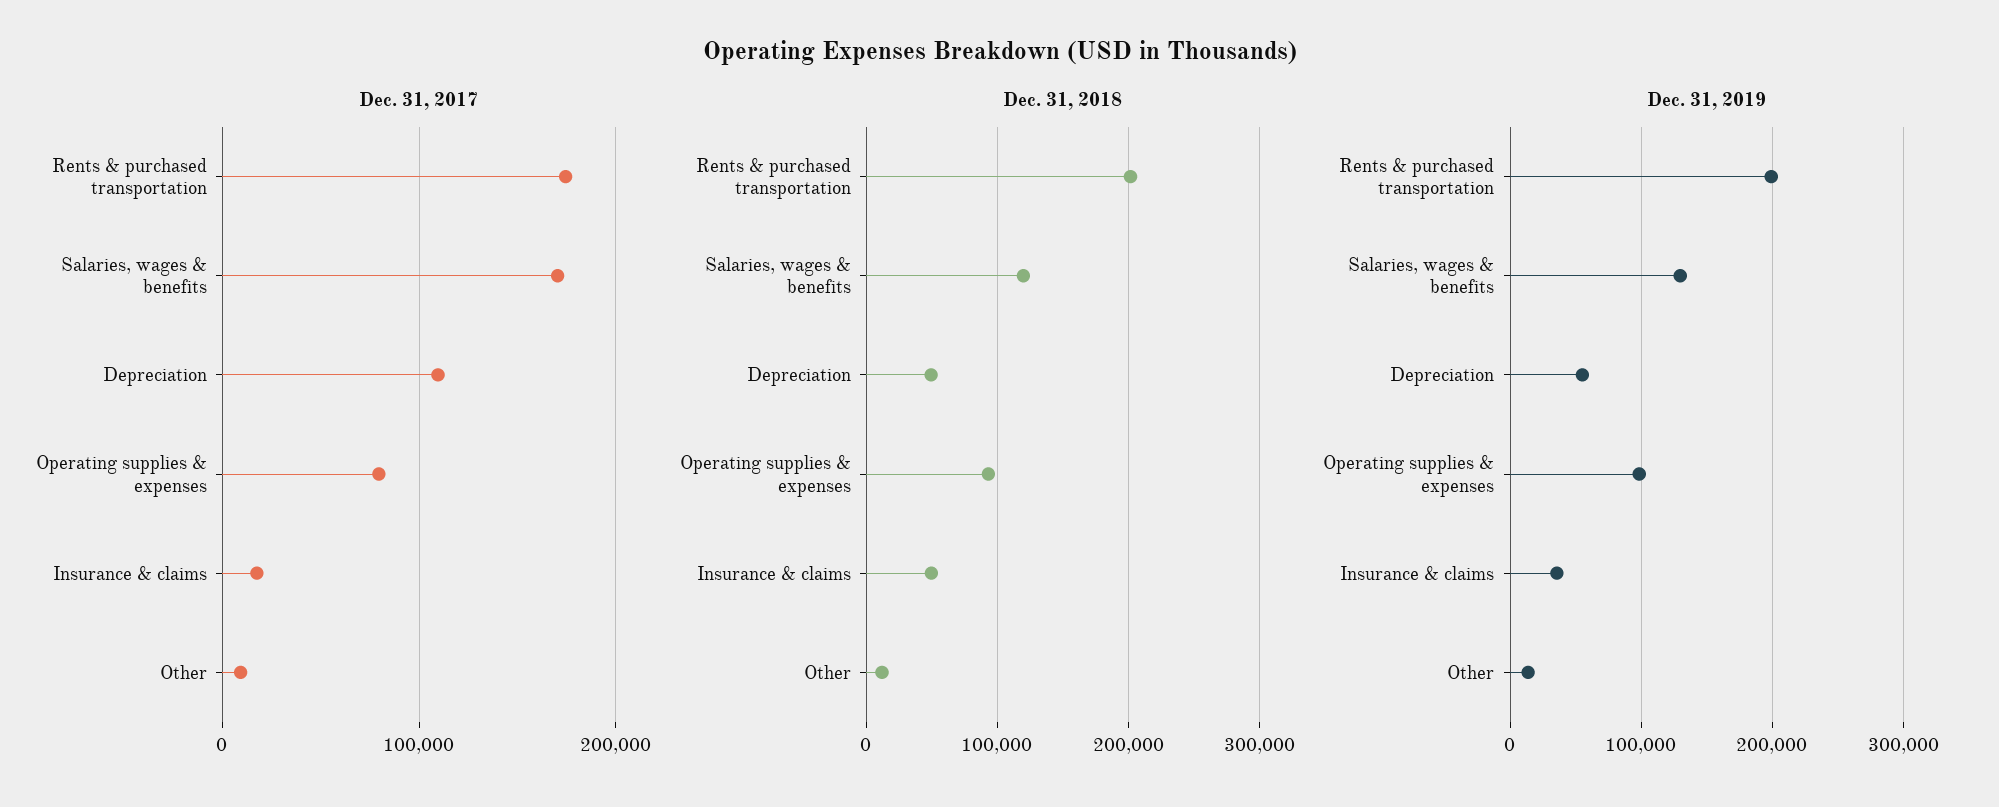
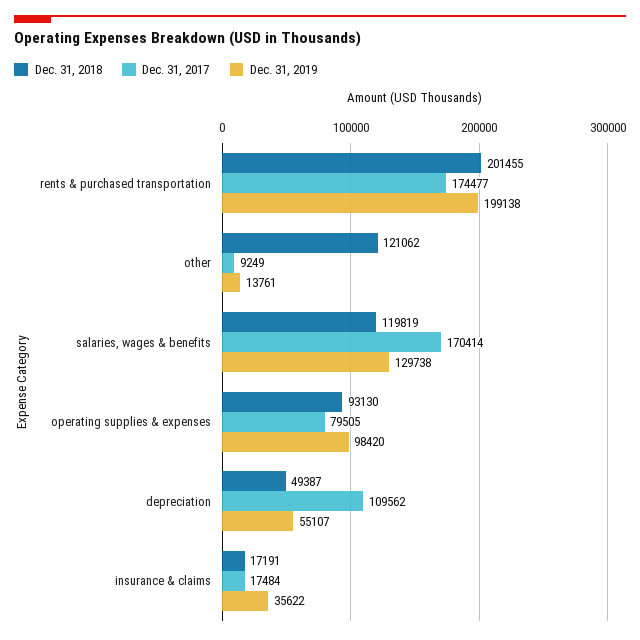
Dec. 31, 2018, Insurance & claims: 50000 -> 17191
Dec. 31, 2018, Other: 10000 -> 121062

